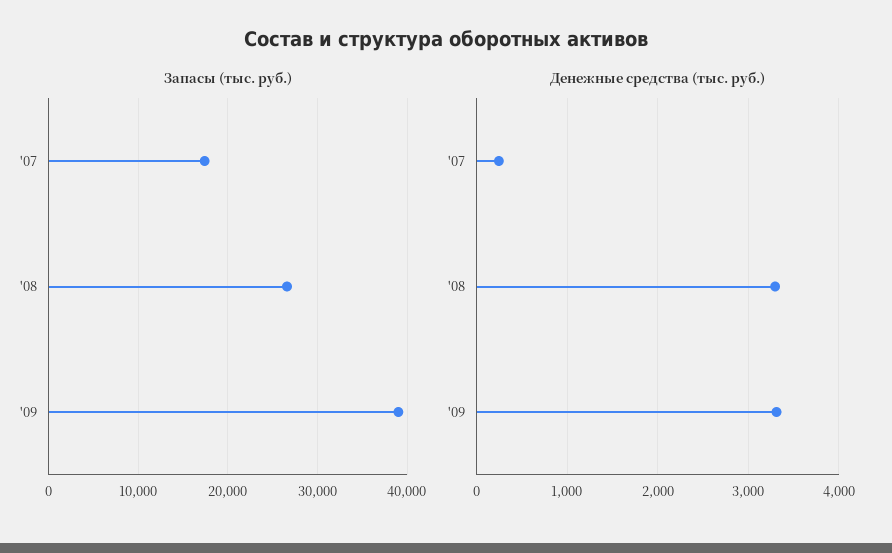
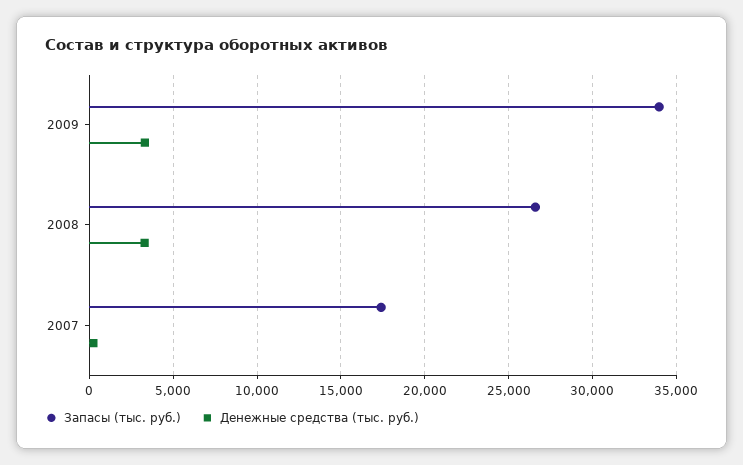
Запасы (тыс. руб.), '09: 39000 -> 34000

